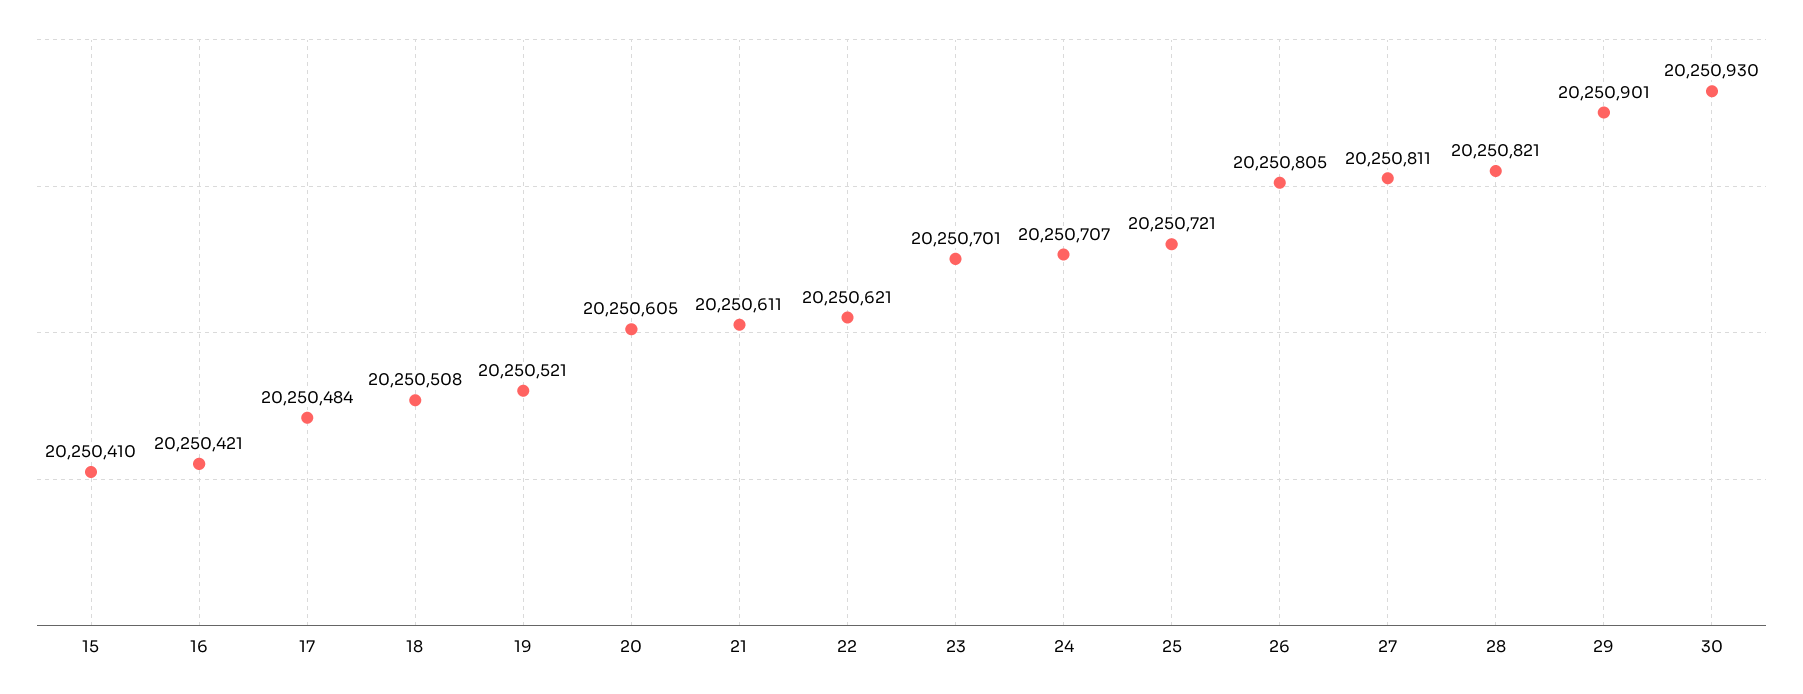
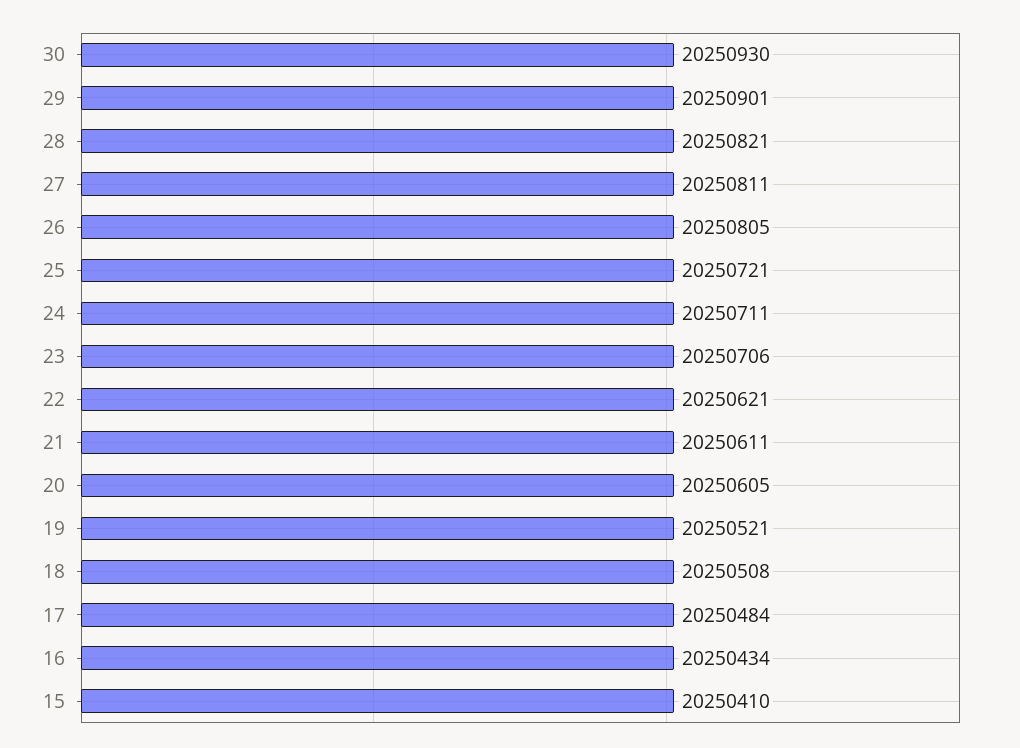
16: 20250421 -> 20250434
23: 20250701 -> 20250706
24: 20250707 -> 20250711

